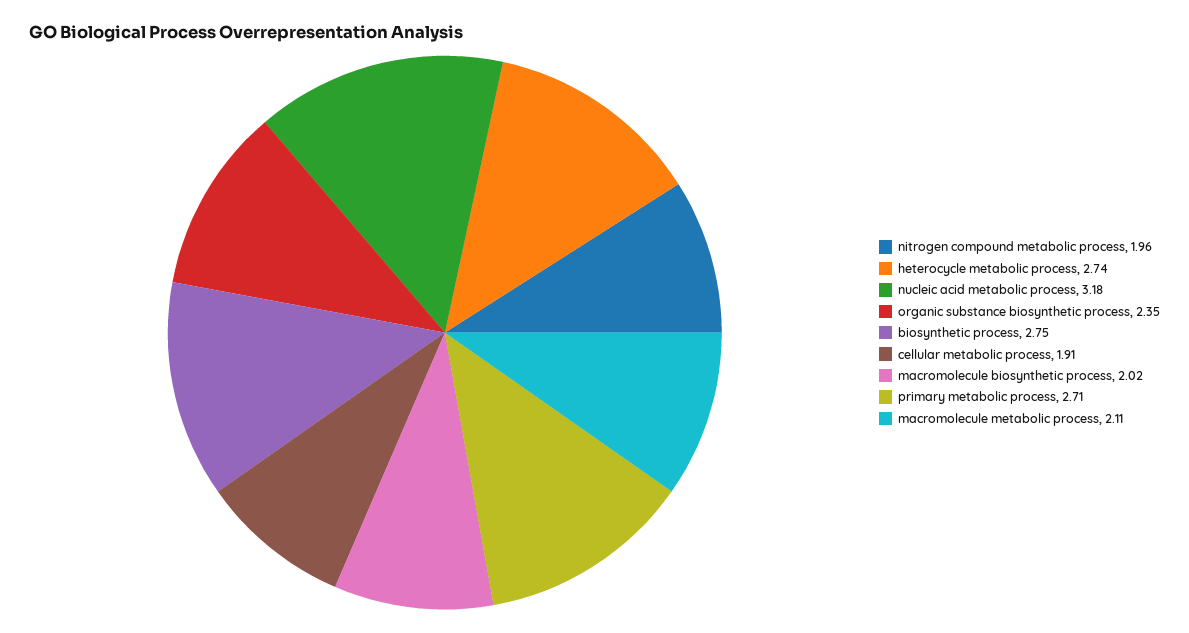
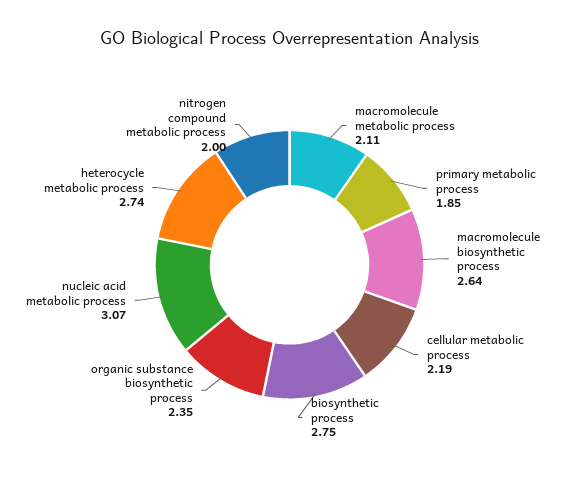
nitrogen compound metabolic process: 1.96 -> 2
nucleic acid metabolic process: 3.18 -> 3.07
cellular metabolic process: 1.91 -> 2.19
macromolecule biosynthetic process: 2.02 -> 2.64
primary metabolic process: 2.71 -> 1.85

